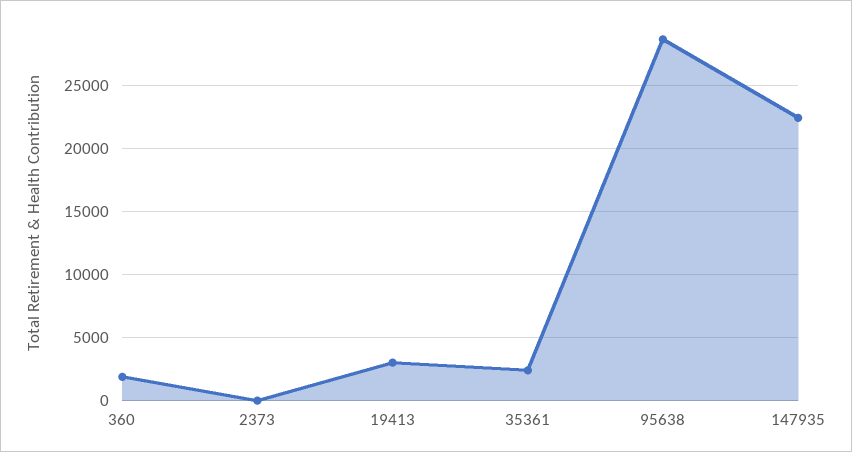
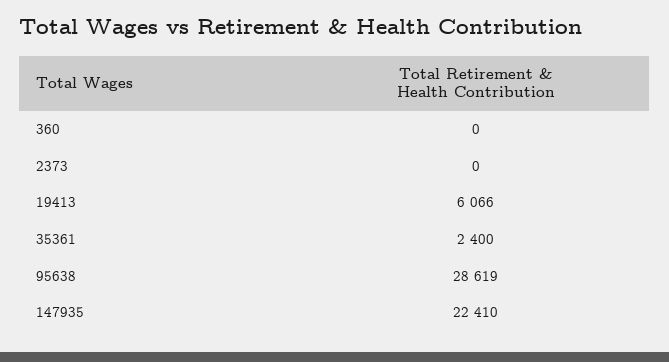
360: 2000 -> 0
19413: 3000 -> 6066

